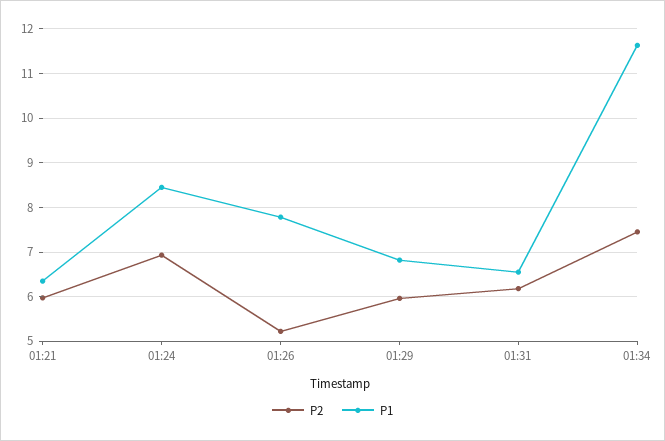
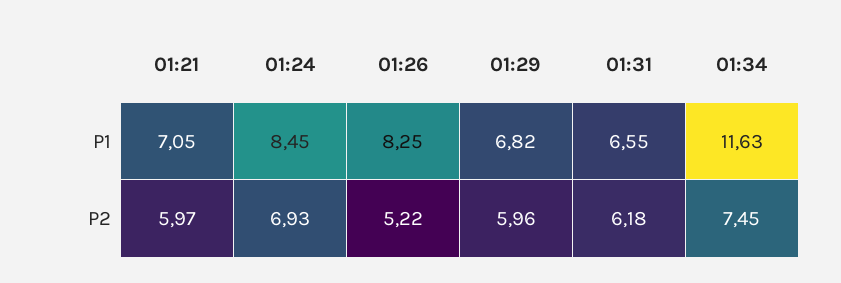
P1, 01:21: 6.4 -> 7.05
P1, 01:26: 7.8 -> 8.25

